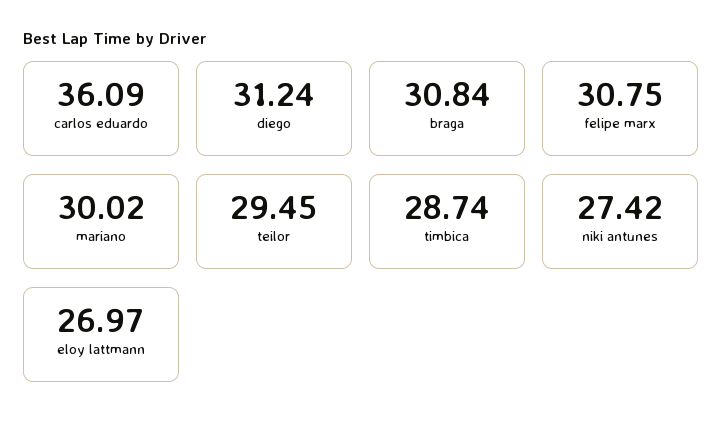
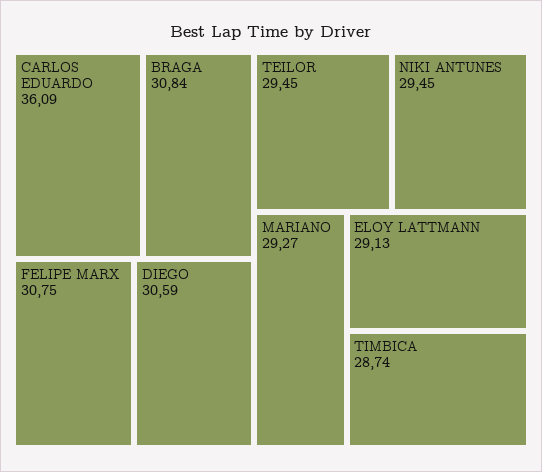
diego: 31.24 -> 30.59
mariano: 30.02 -> 29.27
niki antunes: 27.42 -> 29.45
eloy lattmann: 26.97 -> 29.13

